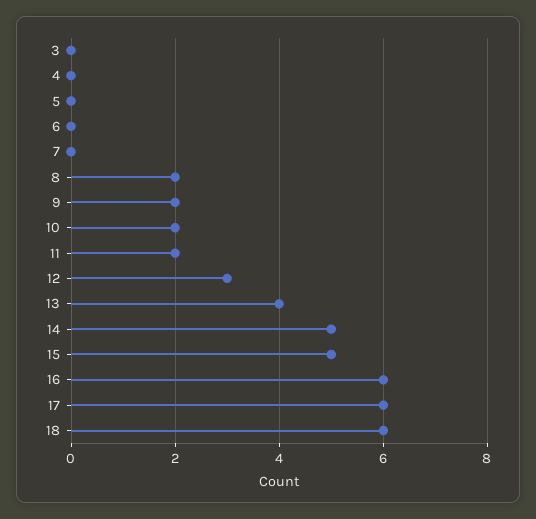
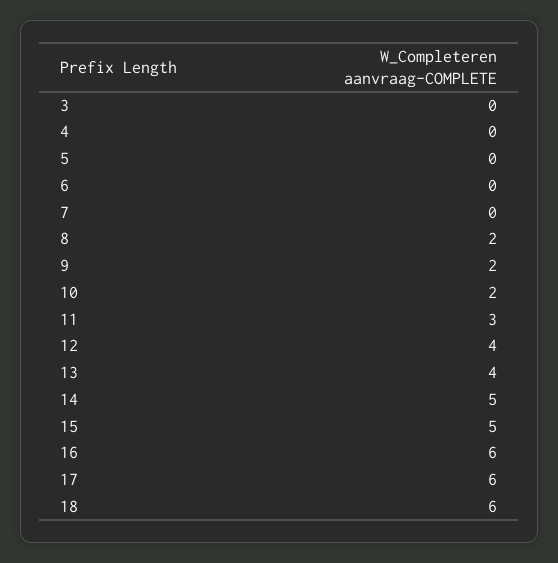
11: 2 -> 3
12: 3 -> 4

